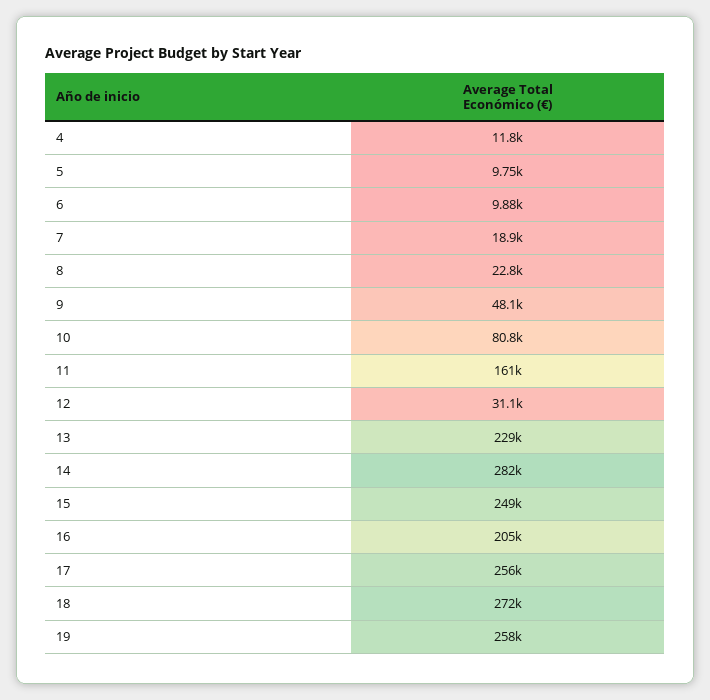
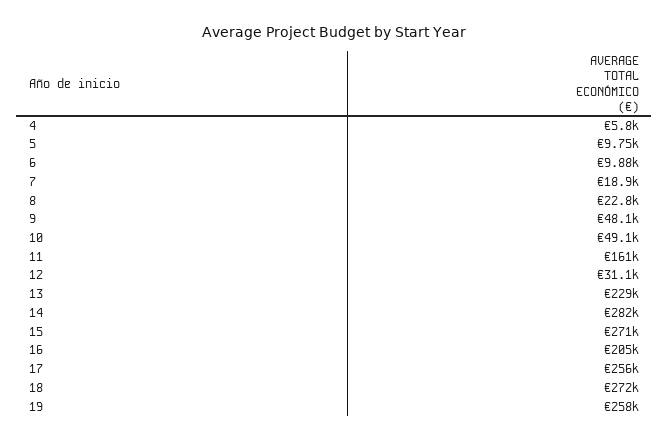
4: 11800 -> 5800
10: 80800 -> 49100
15: 249000 -> 271000

